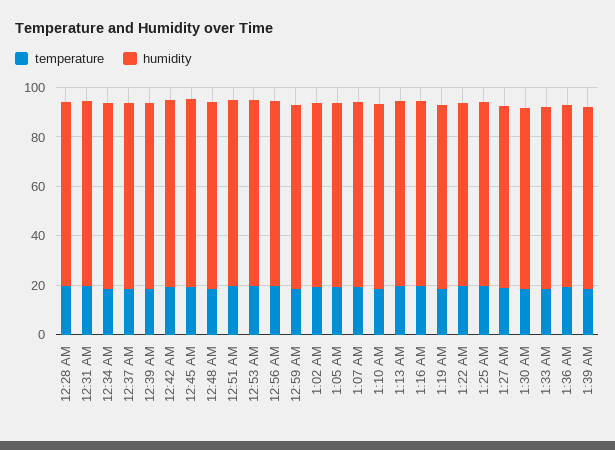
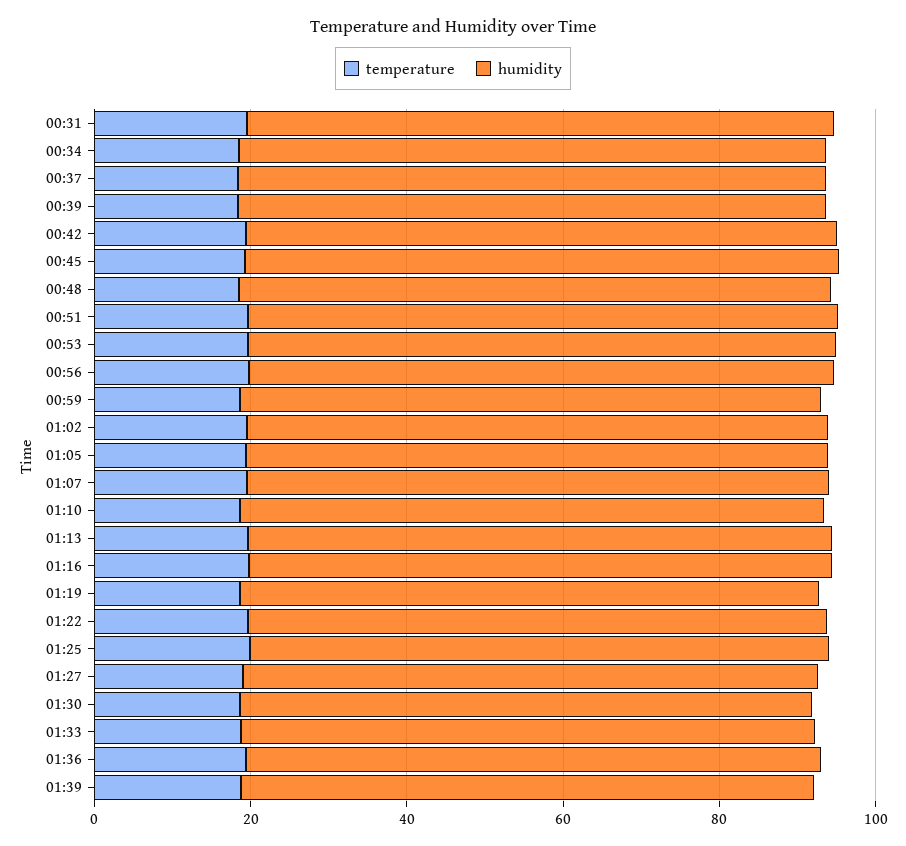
temperature, 12:28 AM: 20 -> none
humidity, 12:28 AM: 75 -> none

